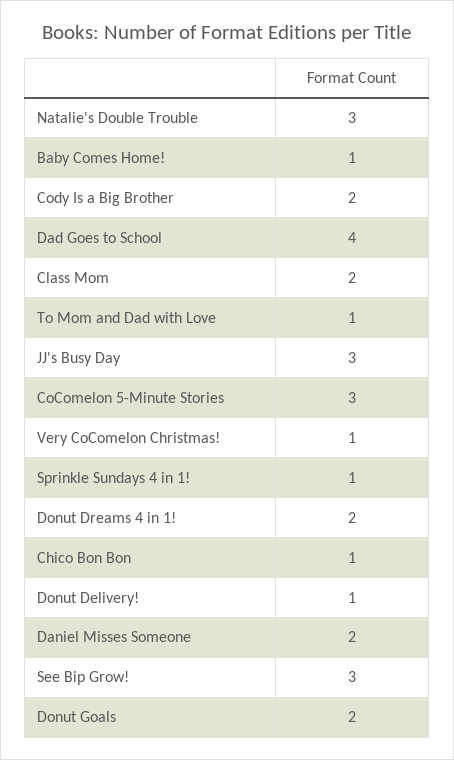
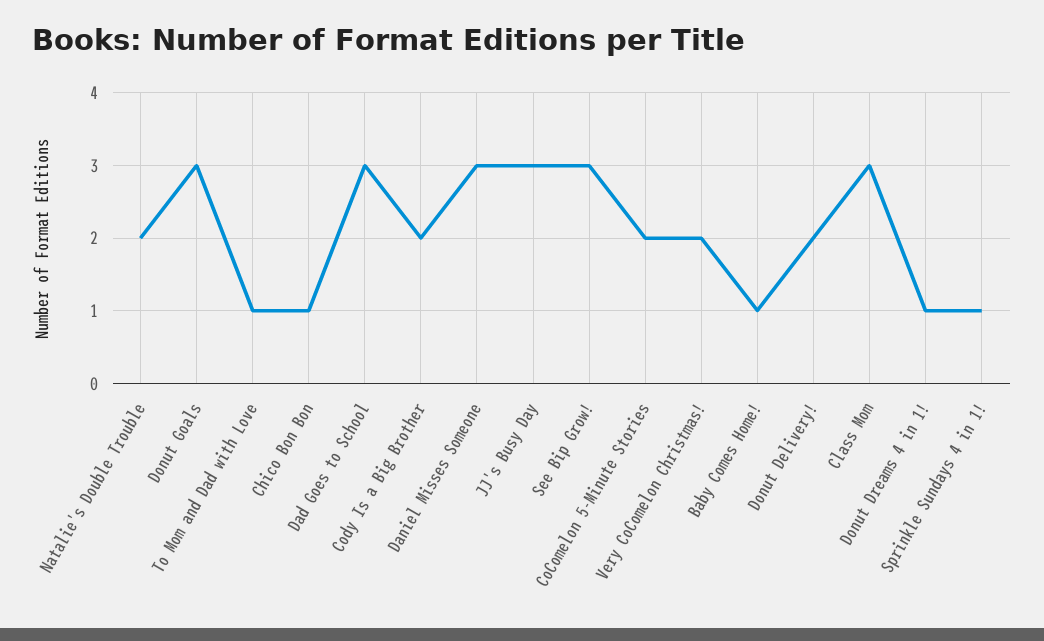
Natalie's Double Trouble: 3 -> 2
Dad Goes to School: 4 -> 3
Class Mom: 2 -> 3
CoComelon 5-Minute Stories: 3 -> 2
Very CoComelon Christmas!: 1 -> 2
Donut Dreams 4 in 1!: 2 -> 1
Donut Delivery!: 1 -> 2
Daniel Misses Someone: 2 -> 3
Donut Goals: 2 -> 3

